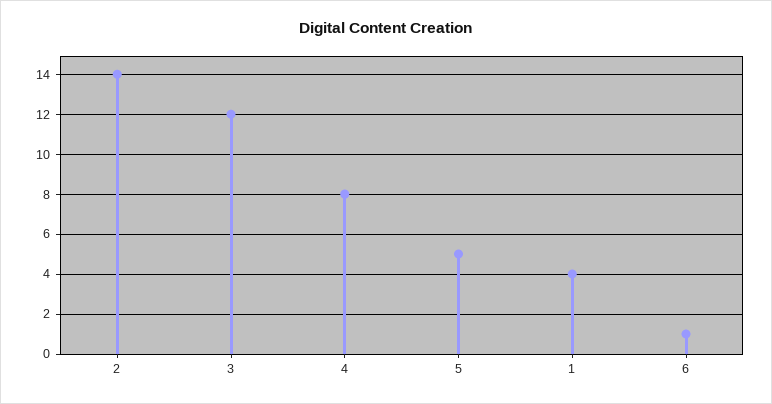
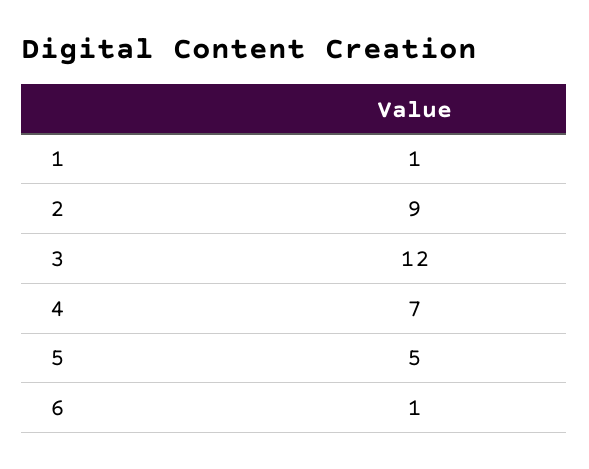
2: 14 -> 9
4: 8 -> 7
1: 4 -> 1

